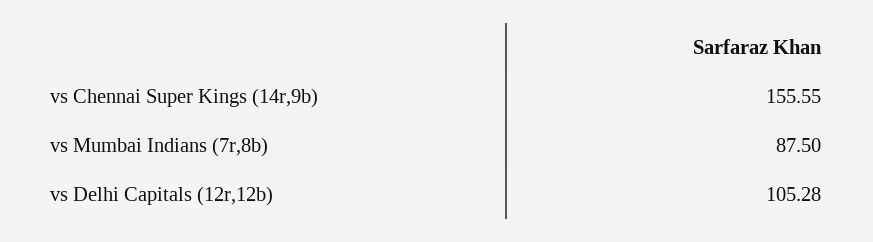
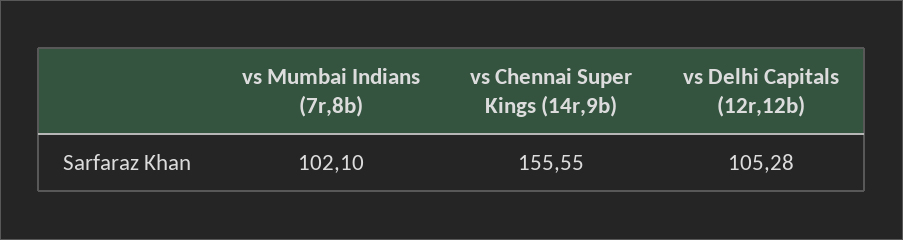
vs Mumbai Indians (7r,8b): 87.5 -> 102.1

